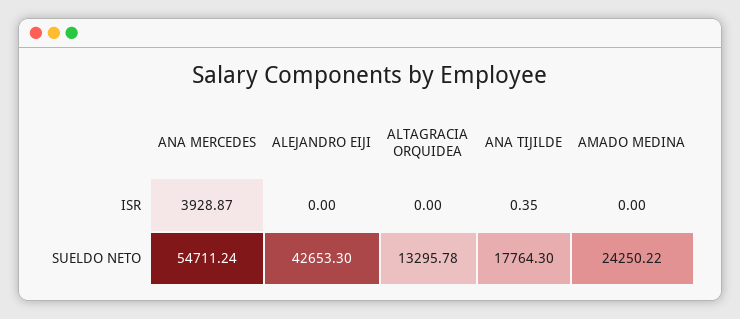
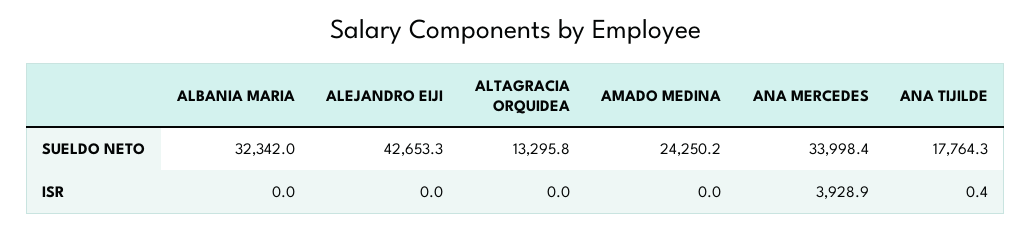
ANA MERCEDES, SUELDO NETO: 54711.24 -> 33998.4
ALBANIA MARIA, SUELDO NETO: none -> 32342
ALBANIA MARIA, ISR: none -> 0

